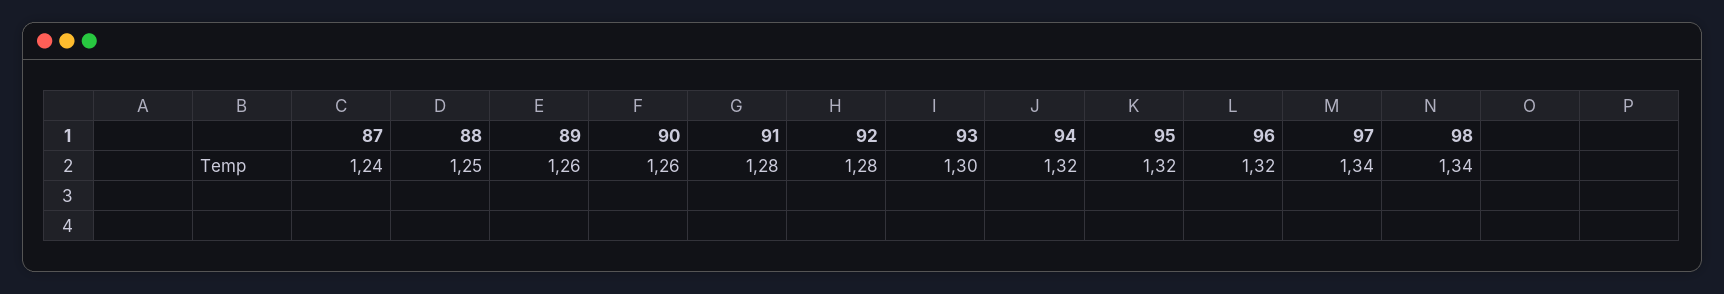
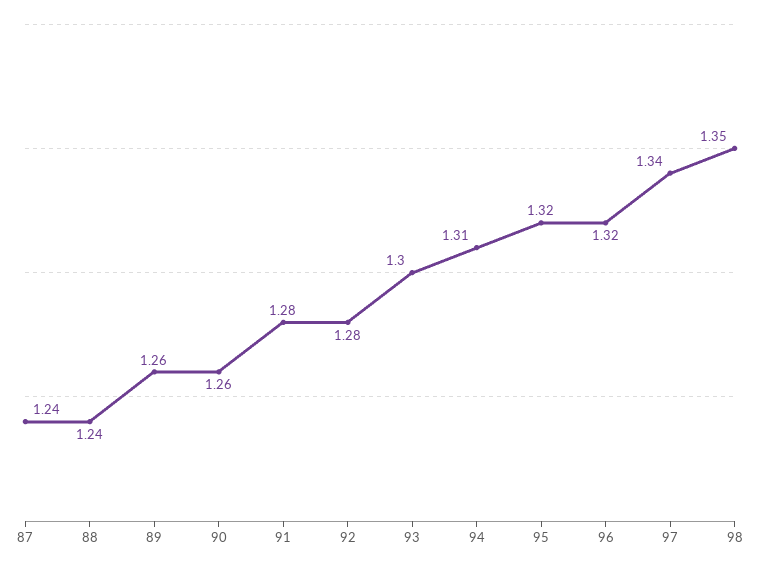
88: 1.25 -> 1.24
94: 1.32 -> 1.31
98: 1.34 -> 1.35

